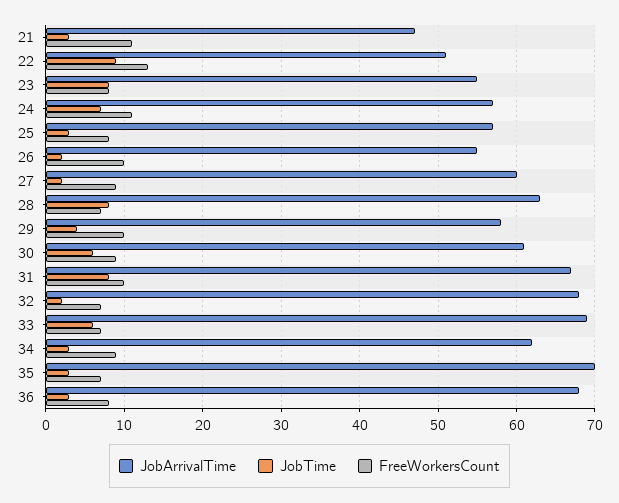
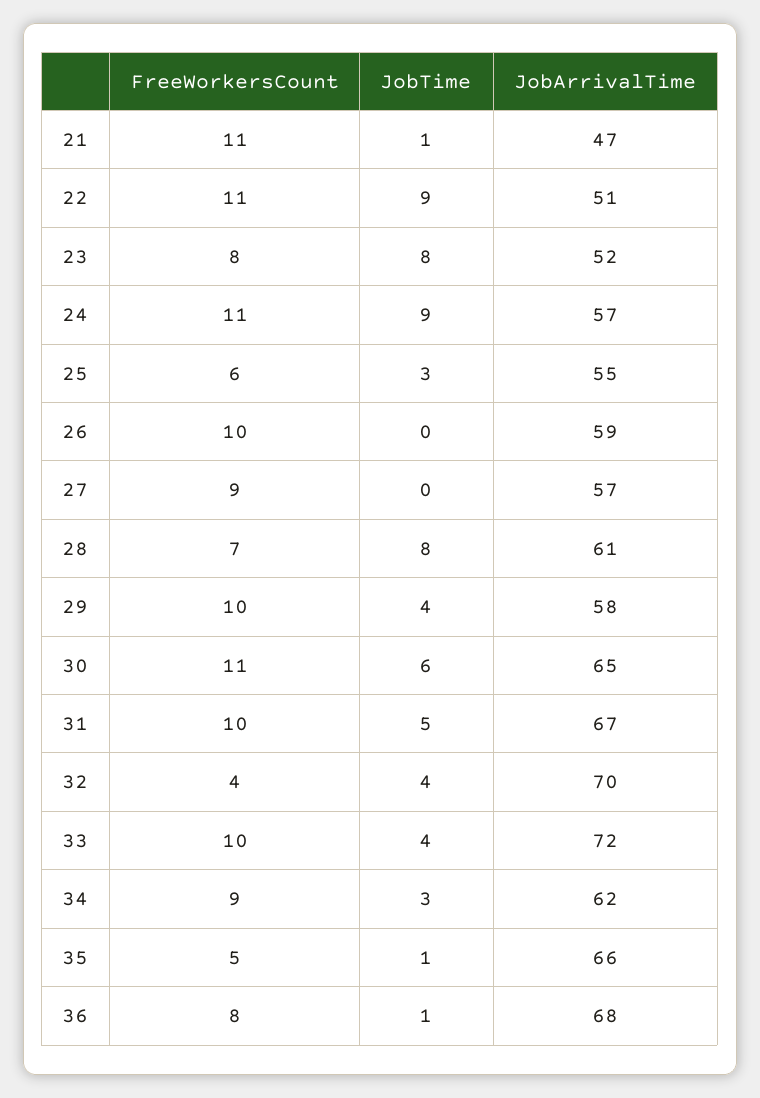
JobTime, 21: 3 -> 1
FreeWorkersCount, 22: 13 -> 11
JobArrivalTime, 23: 55 -> 52
JobTime, 24: 7 -> 9
JobArrivalTime, 25: 57 -> 55
FreeWorkersCount, 25: 8 -> 6
JobArrivalTime, 26: 55 -> 59
JobTime, 26: 2 -> 0
JobArrivalTime, 27: 60 -> 57
JobTime, 27: 2 -> 0
JobArrivalTime, 28: 63 -> 61
JobArrivalTime, 30: 61 -> 65
FreeWorkersCount, 30: 9 -> 11
JobTime, 31: 8 -> 5
JobArrivalTime, 32: 68 -> 70
JobTime, 32: 2 -> 4
FreeWorkersCount, 32: 7 -> 4
JobArrivalTime, 33: 69 -> 72
JobTime, 33: 6 -> 4
FreeWorkersCount, 33: 7 -> 10
JobArrivalTime, 35: 70 -> 66
JobTime, 35: 3 -> 1
FreeWorkersCount, 35: 7 -> 5
JobTime, 36: 3 -> 1

